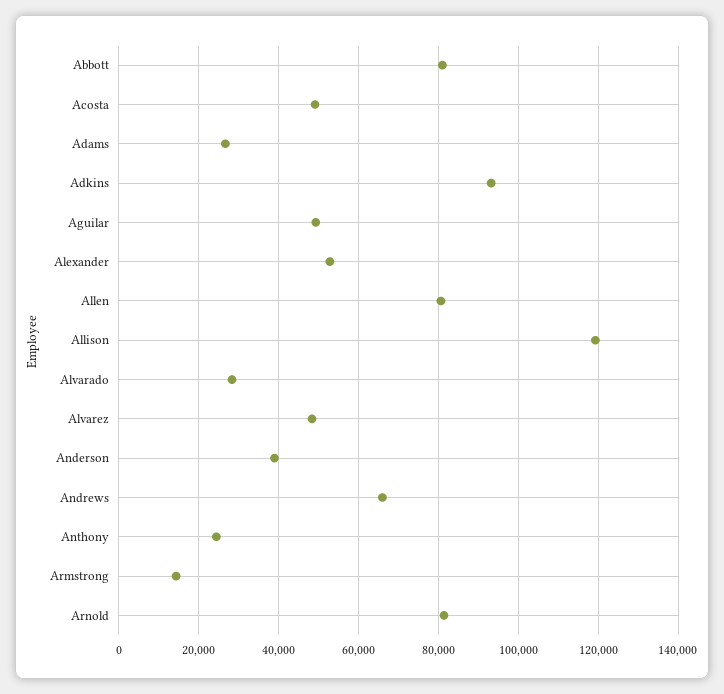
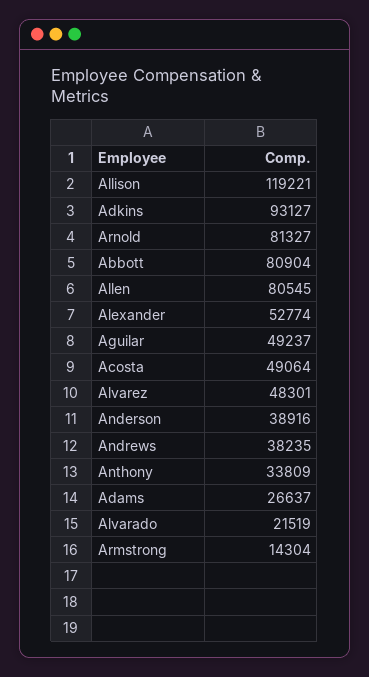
Alvarado: 28000 -> 21519
Andrews: 66000 -> 38235
Anthony: 24000 -> 33809

